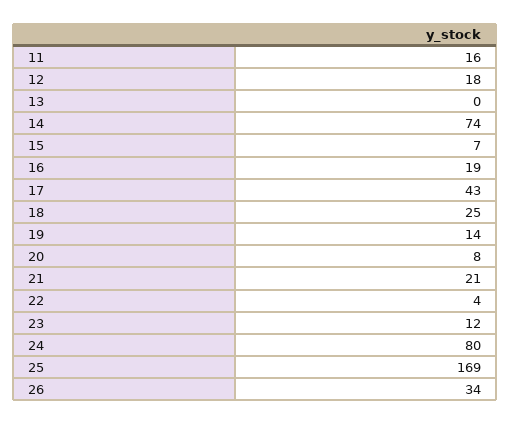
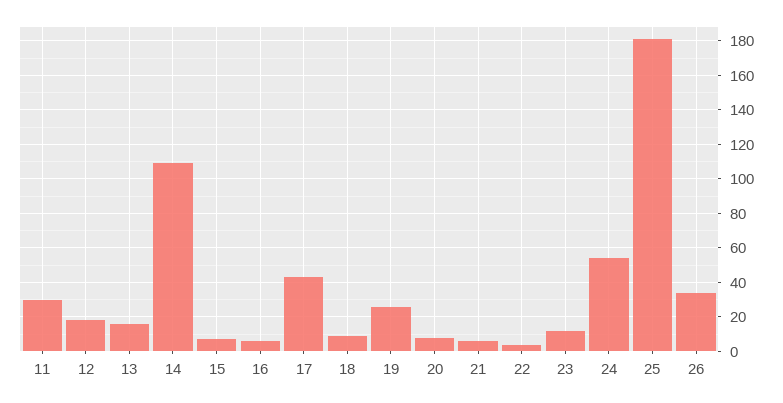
11: 16 -> 30
13: 0 -> 15
14: 74 -> 110
16: 19 -> 5
18: 25 -> 10
19: 14 -> 25
21: 21 -> 5
24: 80 -> 55
25: 169 -> 180

